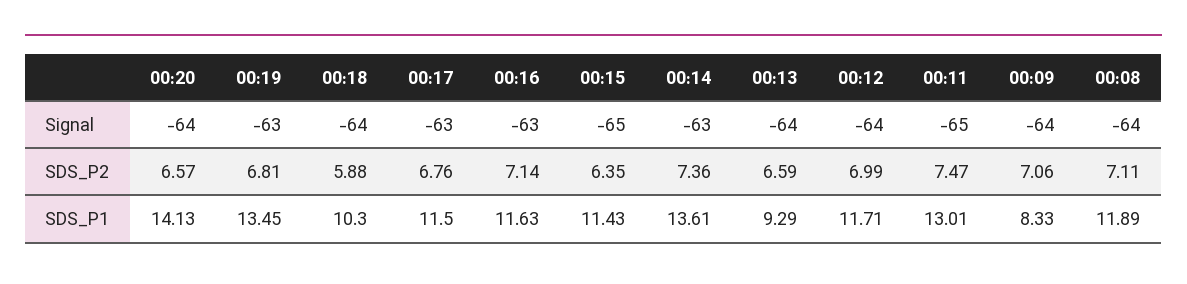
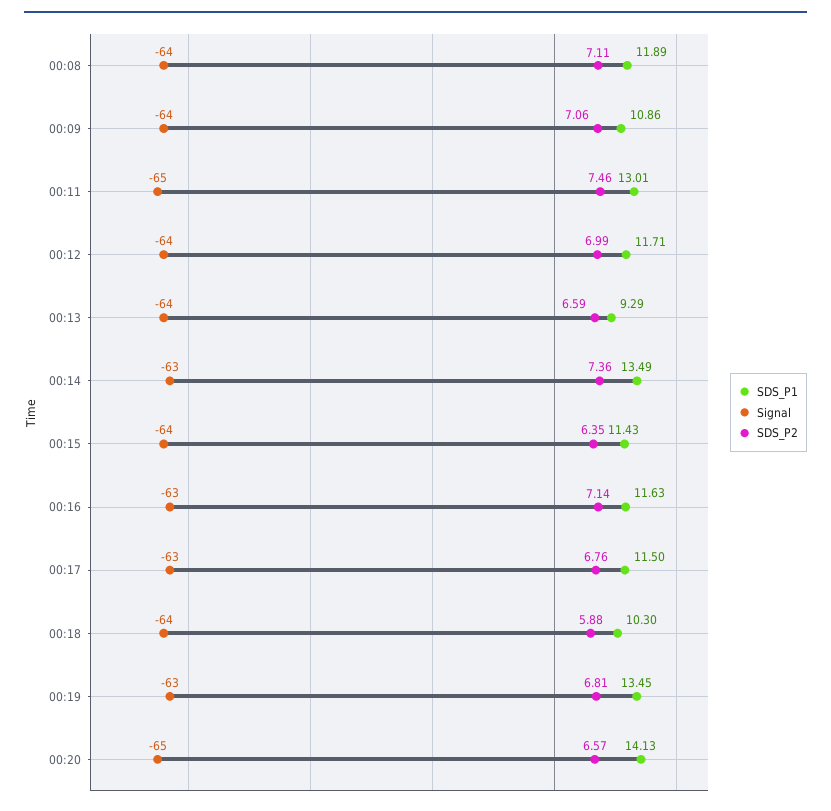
Signal, 00:20: -64 -> -65
Signal, 00:15: -65 -> -64
SDS_P2, 00:11: 7.47 -> 7.46
SDS_P1, 00:14: 13.61 -> 13.49
SDS_P1, 00:09: 8.33 -> 10.86

